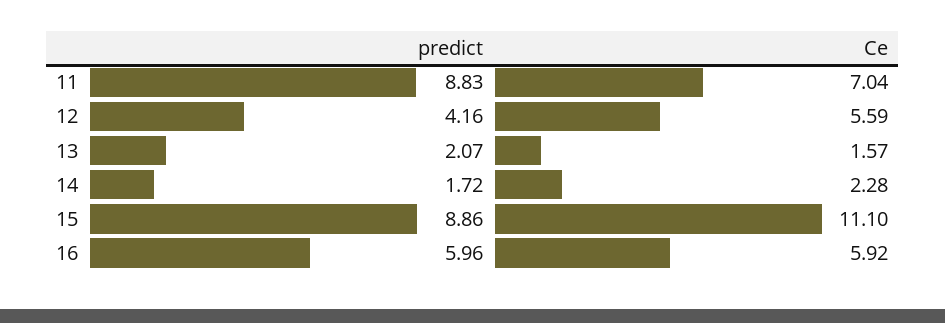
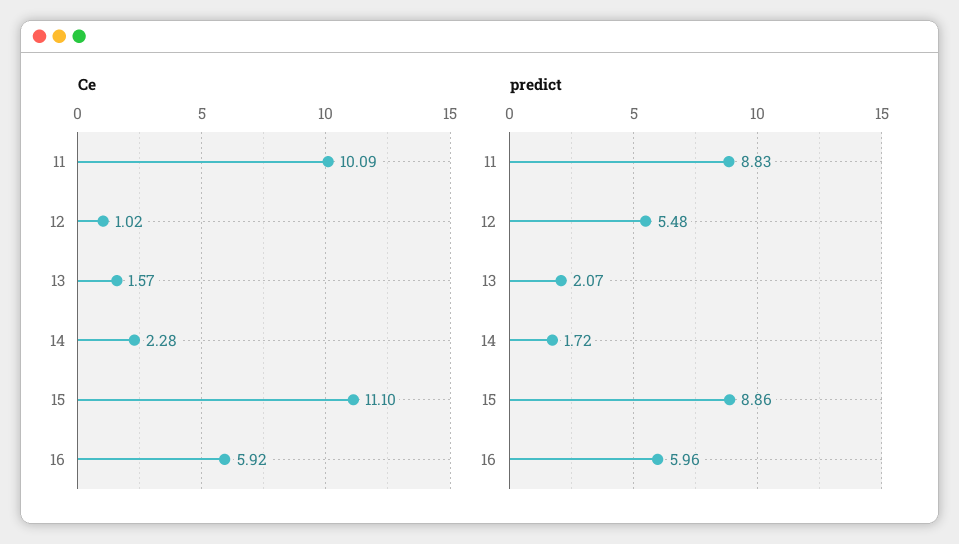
Ce, 11: 7.04 -> 10.09
predict, 12: 4.16 -> 5.48
Ce, 12: 5.59 -> 1.02

